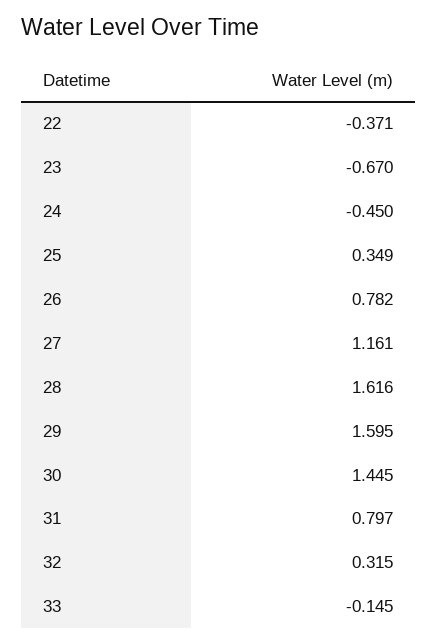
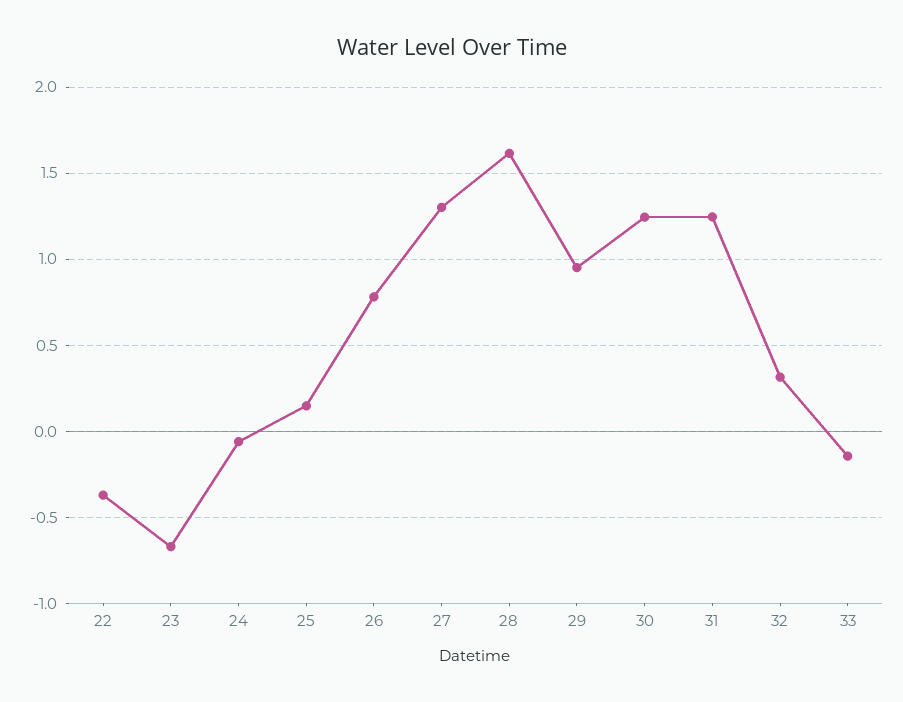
24: -0.45 -> -0.05
25: 0.349 -> 0.15
27: 1.161 -> 1.3
29: 1.595 -> 0.95
30: 1.445 -> 1.25
31: 0.797 -> 1.25

